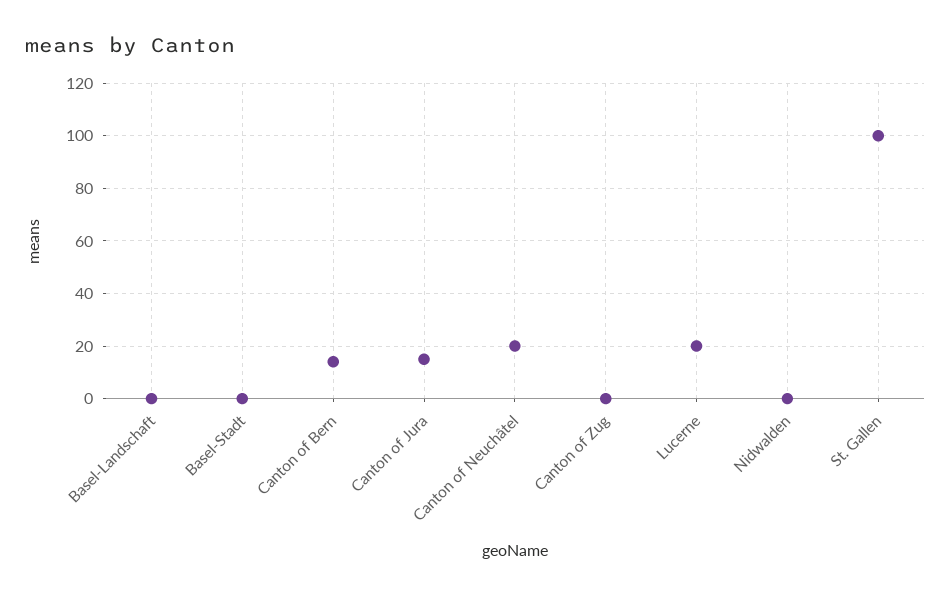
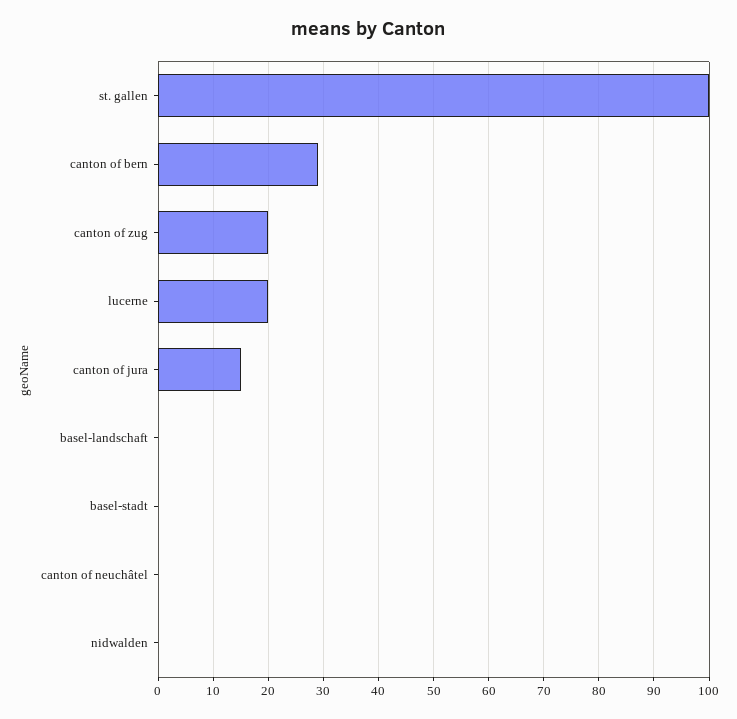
Canton of Bern: 15 -> 30
Canton of Neuchâtel: 20 -> 0
Canton of Zug: 0 -> 20

